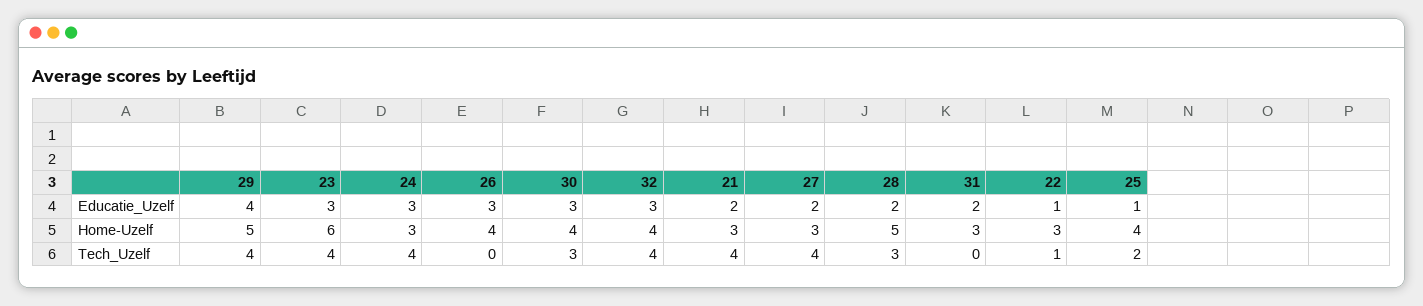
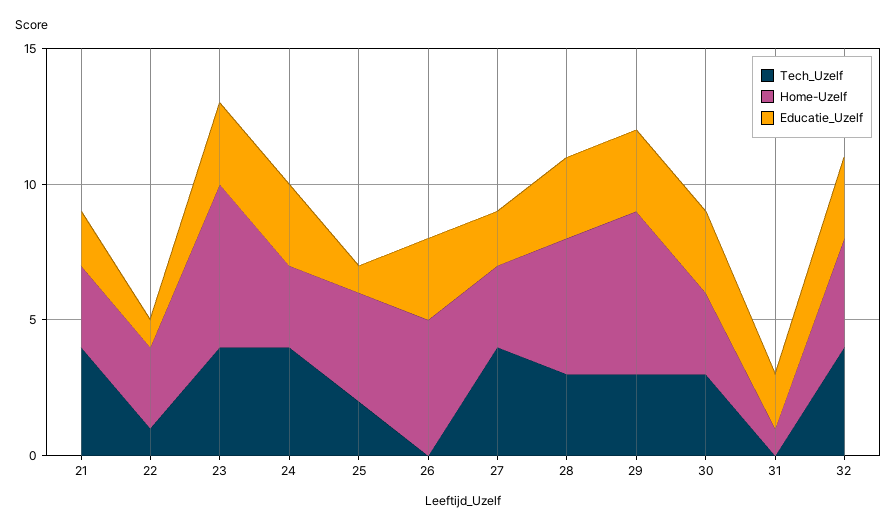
Educatie_Uzelf, 29: 4 -> 3
Educatie_Uzelf, 28: 2 -> 3
Home-Uzelf, 29: 5 -> 6
Home-Uzelf, 26: 4 -> 5
Home-Uzelf, 30: 4 -> 3
Home-Uzelf, 31: 3 -> 1
Tech_Uzelf, 29: 4 -> 3

